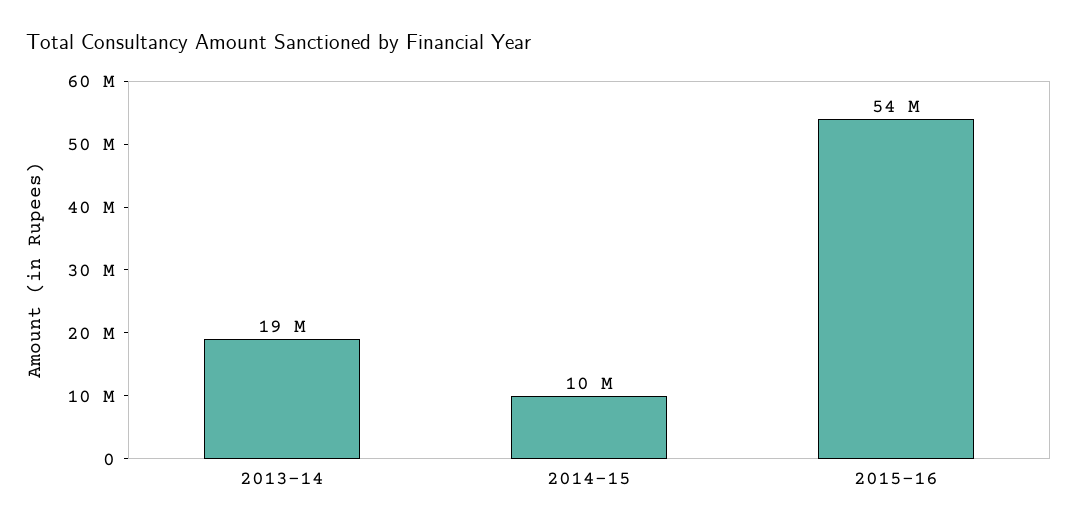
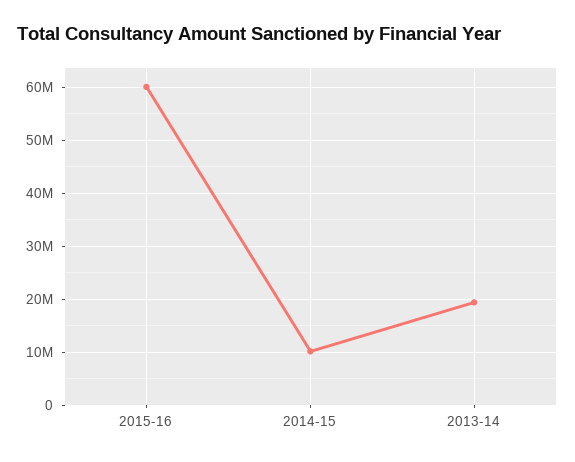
2015-16: 54000000 -> 60000000

